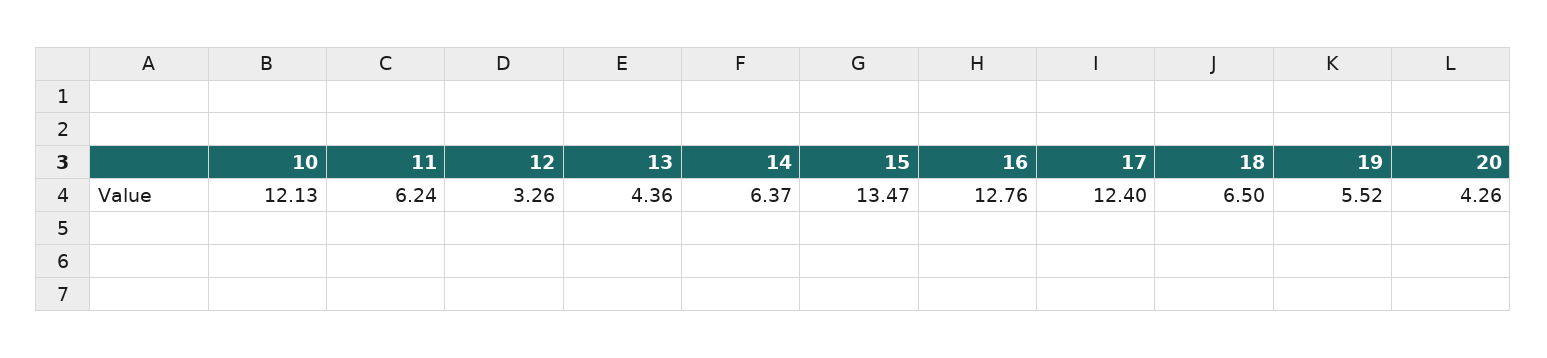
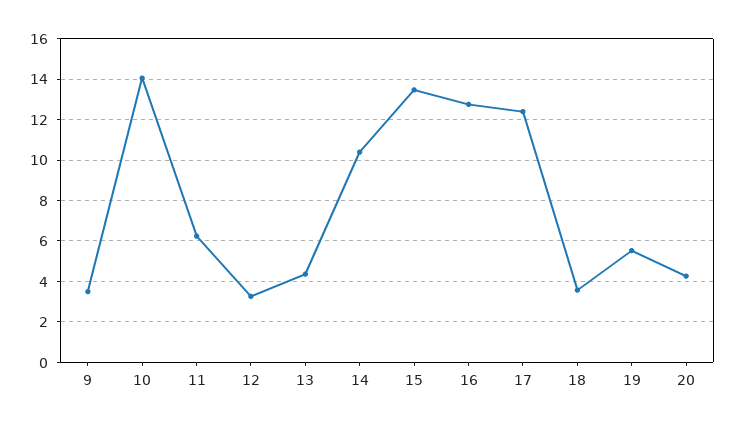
10: 12.13 -> 14
14: 6.37 -> 10.5
18: 6.5 -> 3.5
9: none -> 3.5

